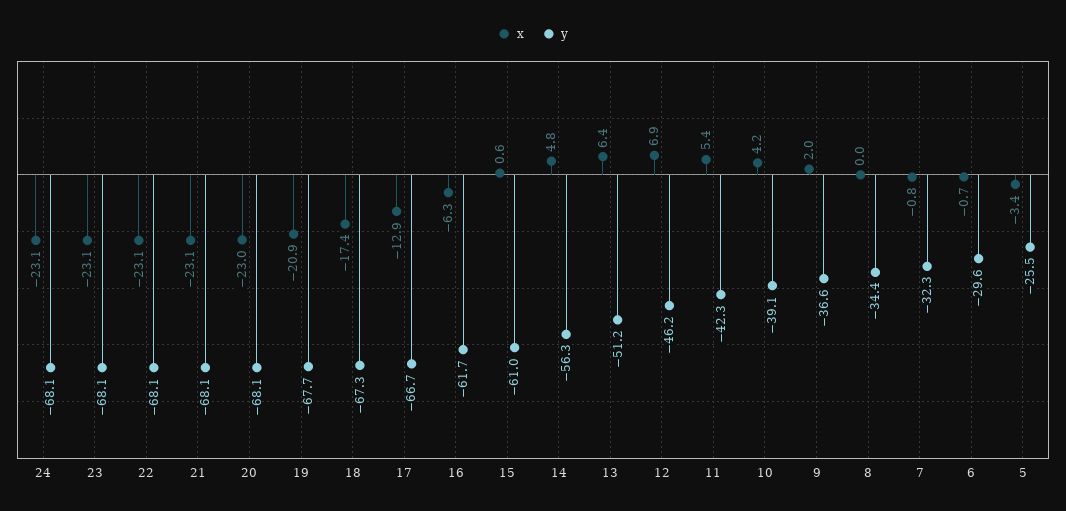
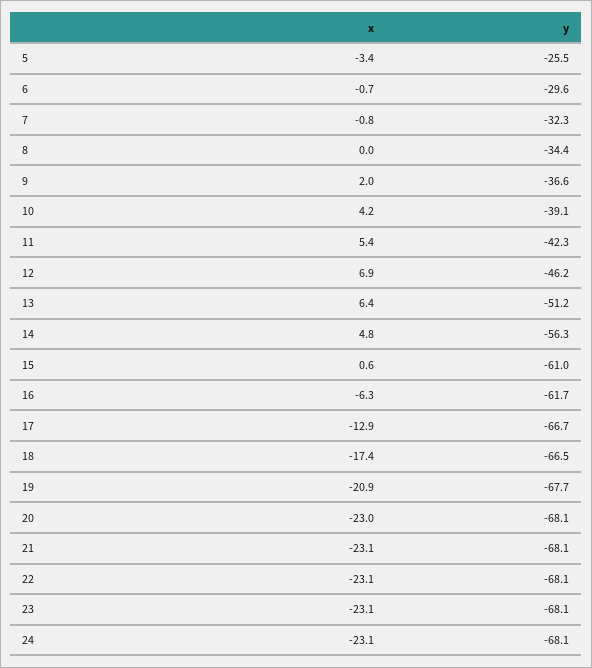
y, 18: -67.3 -> -66.5

